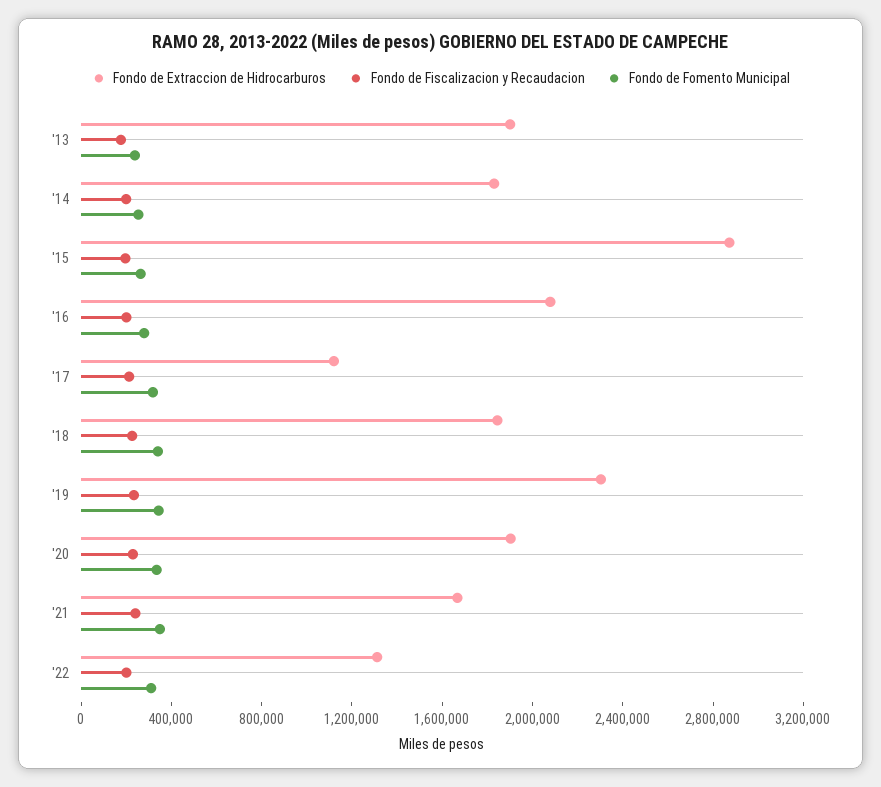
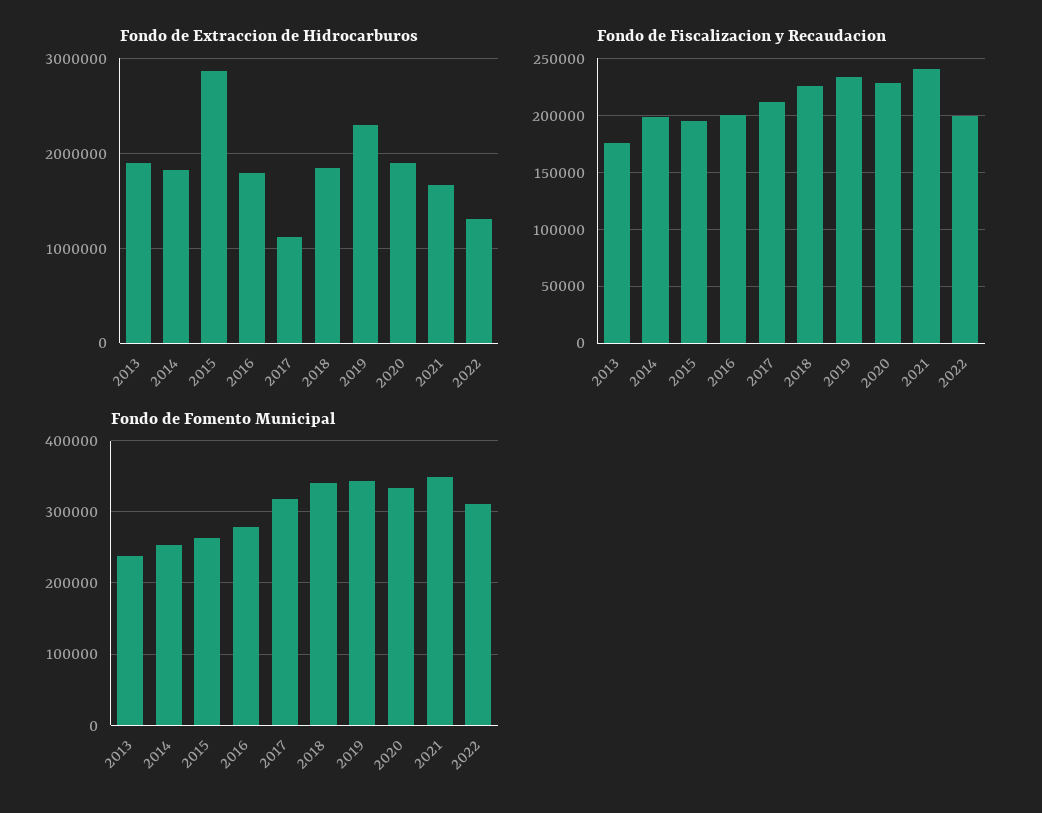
Fondo de Extraccion de Hidrocarburos, '16: 2100000 -> 1800000

